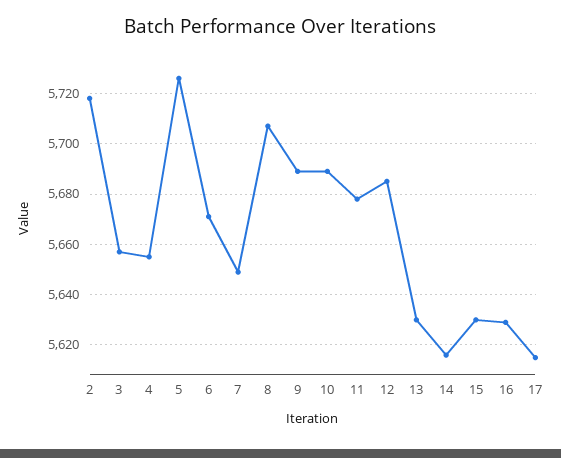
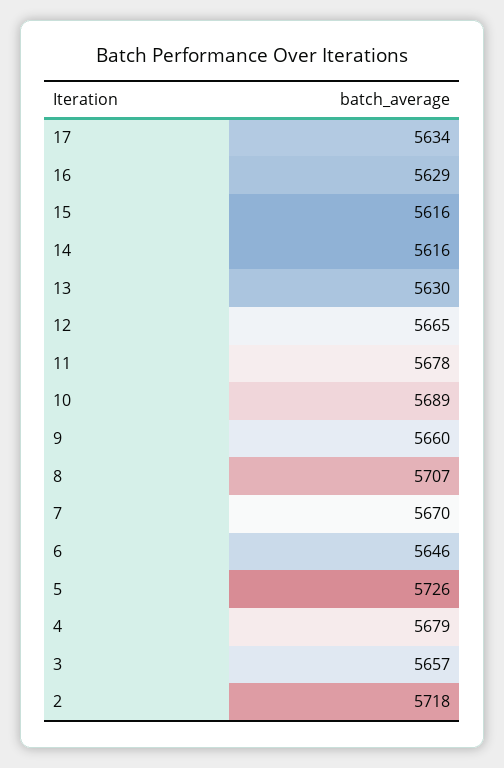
4: 5655 -> 5679
6: 5670 -> 5646
7: 5650 -> 5670
9: 5690 -> 5660
12: 5685 -> 5665
15: 5630 -> 5616
17: 5615 -> 5634

